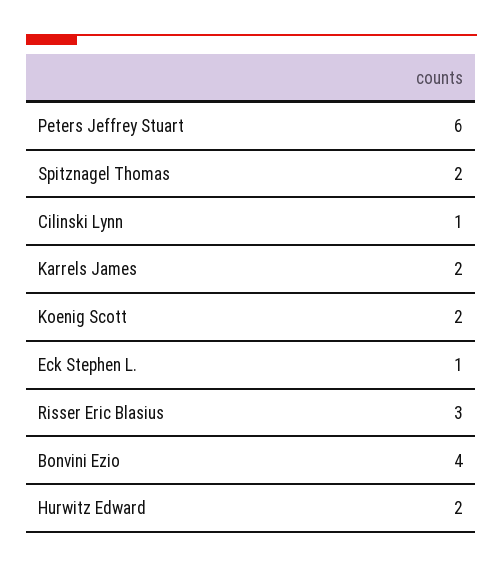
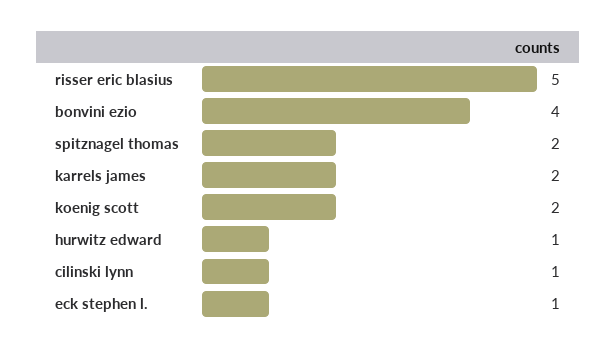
Peters Jeffrey Stuart: 6 -> none
Risser Eric Blasius: 3 -> 5
Hurwitz Edward: 2 -> 1

